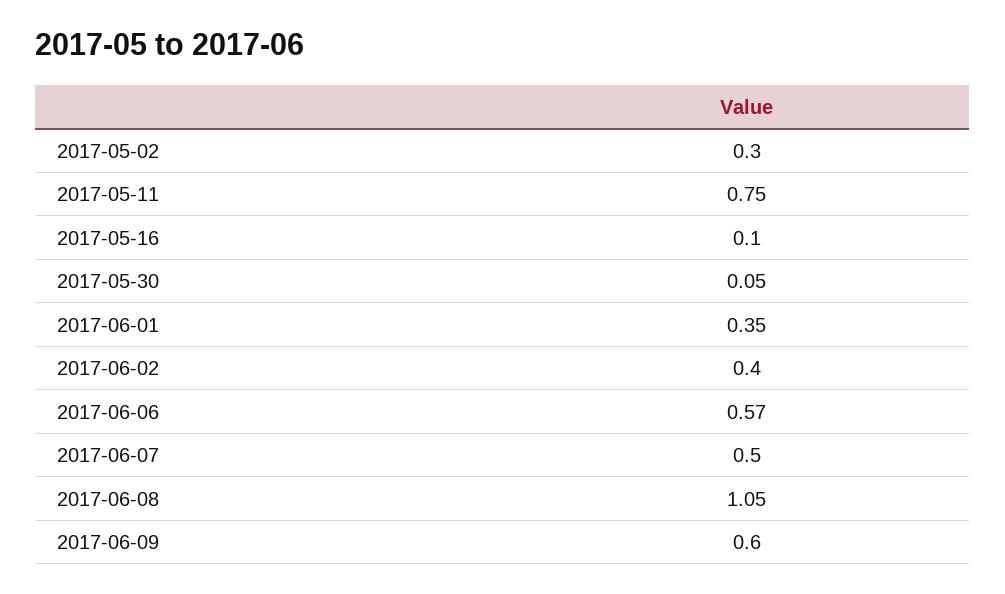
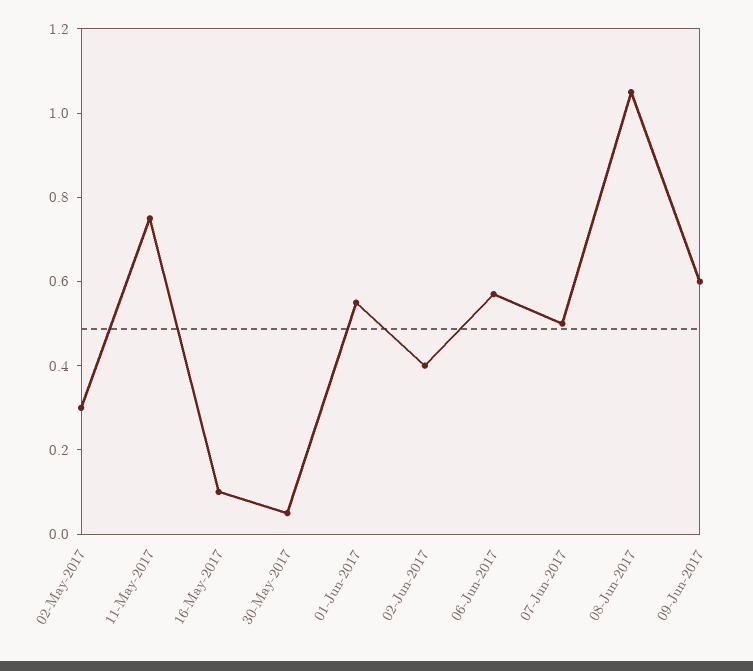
2017-06-01: 0.35 -> 0.55

